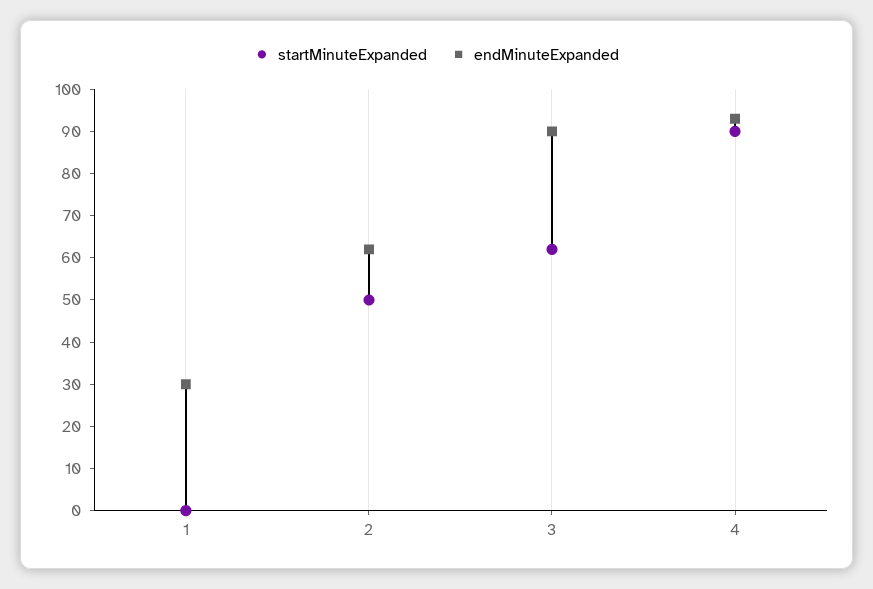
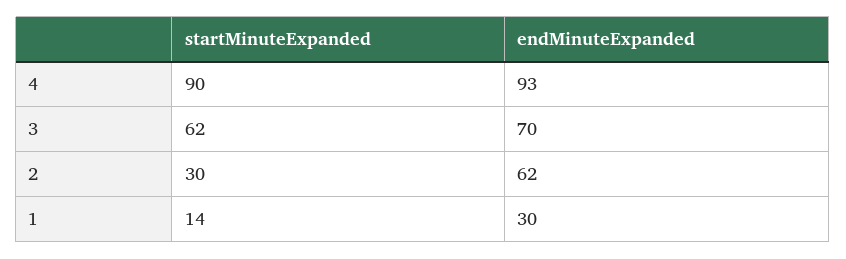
startMinuteExpanded, 1: 0 -> 14
startMinuteExpanded, 2: 50 -> 30
endMinuteExpanded, 3: 90 -> 70

